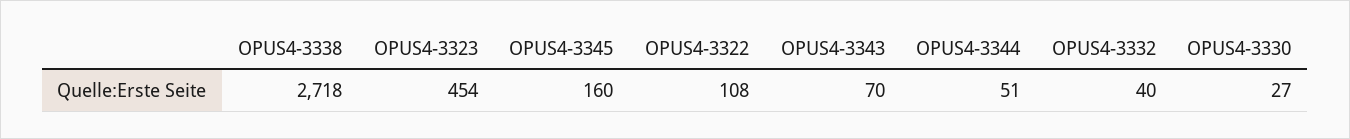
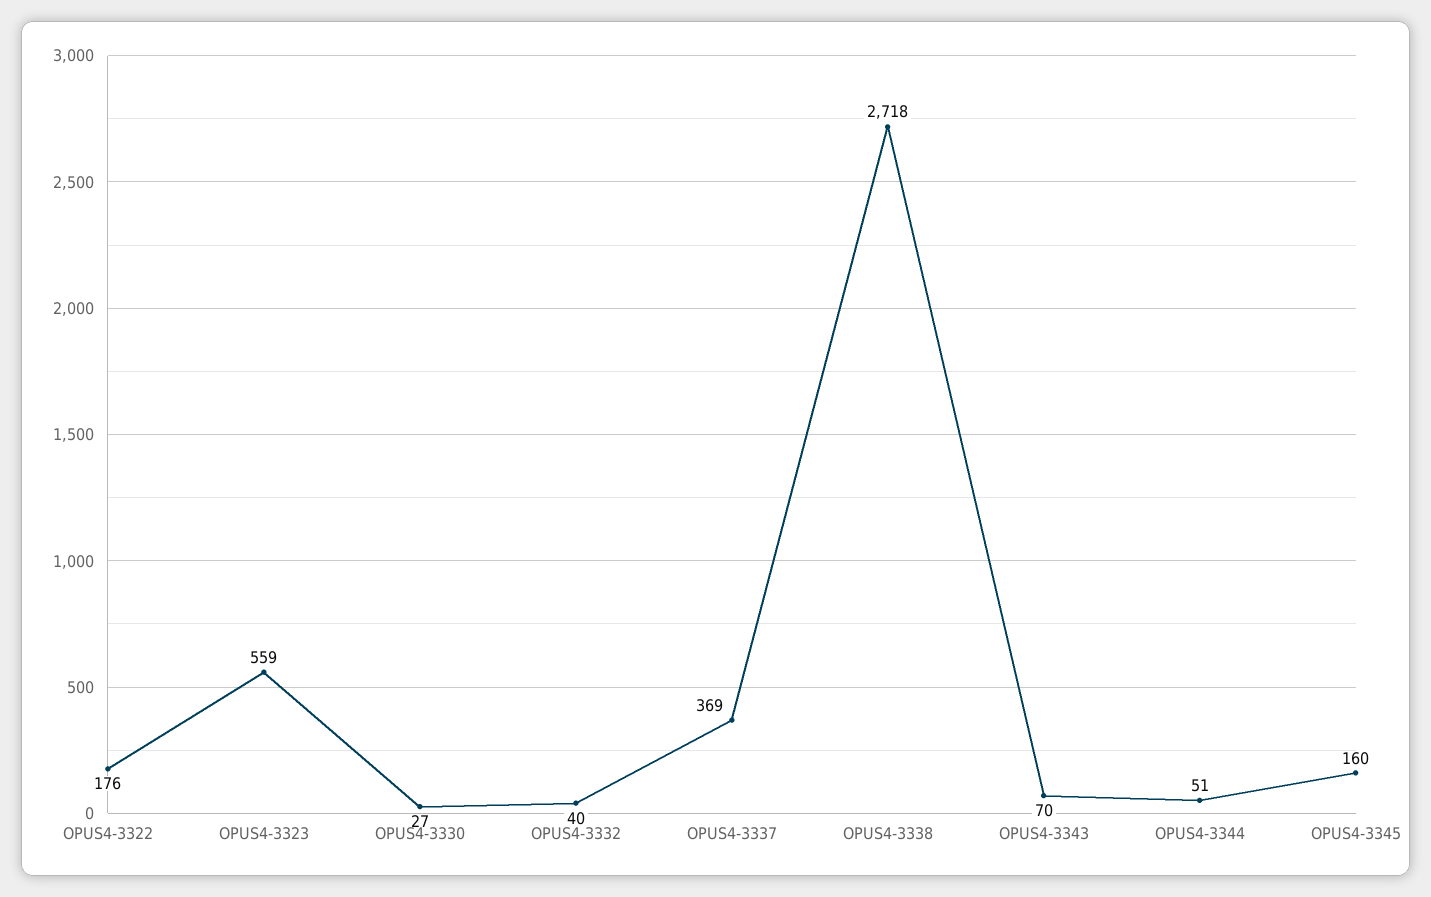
OPUS4-3323: 454 -> 559
OPUS4-3322: 108 -> 176
OPUS4-3337: none -> 369

